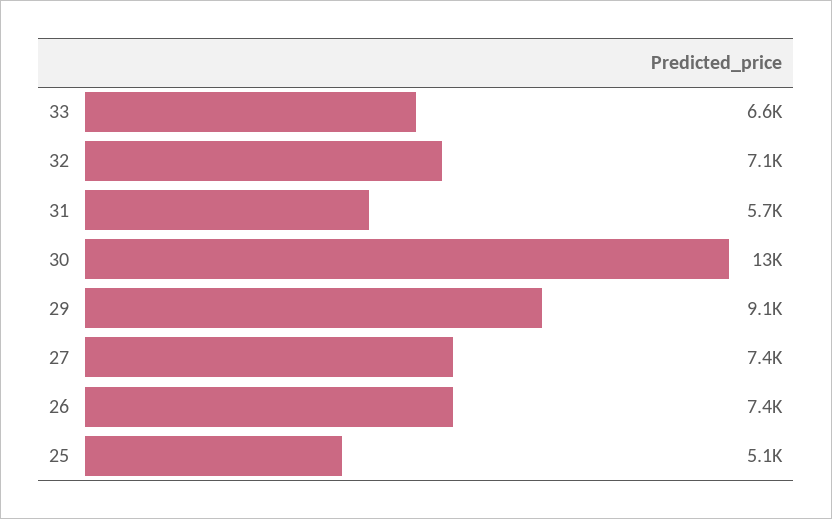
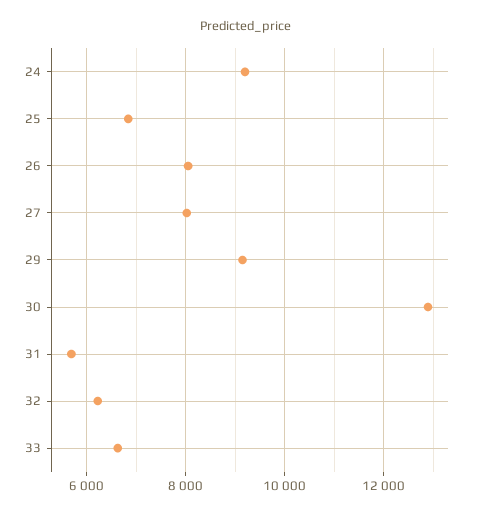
32: 7100 -> 6200
27: 7400 -> 8000
26: 7400 -> 8000
25: 5100 -> 6800
24: none -> 9200

